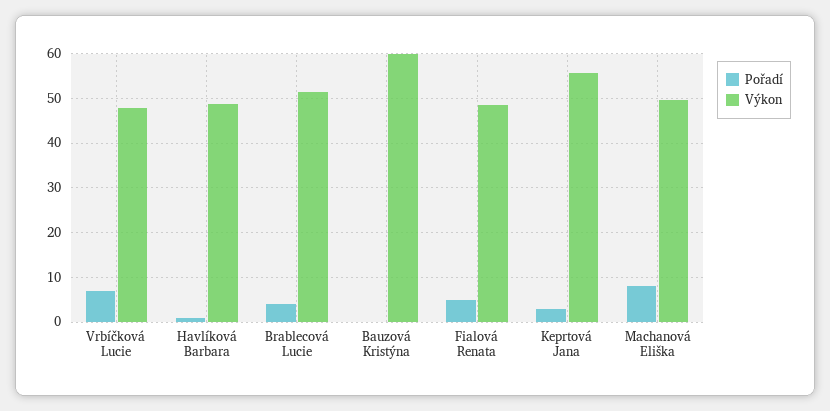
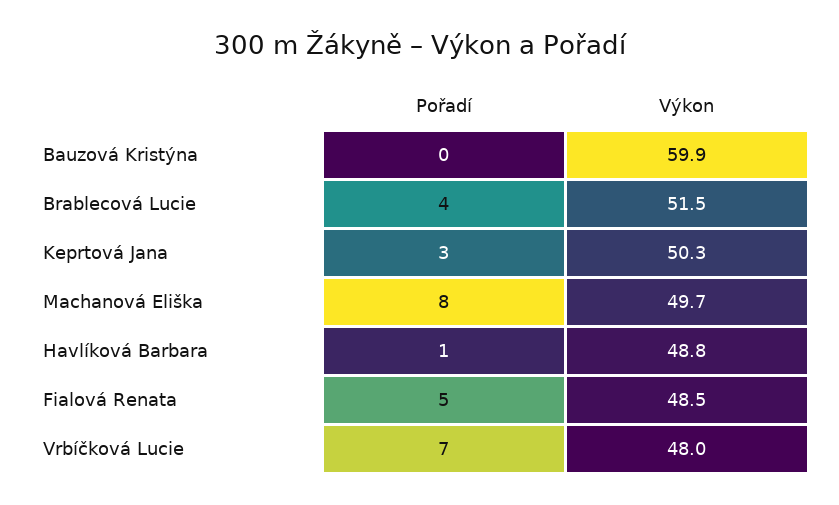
Výkon, Keprtová Jana: 56 -> 50.3

